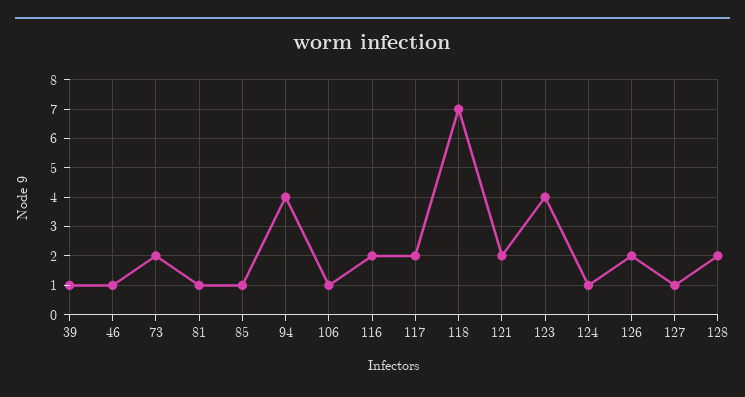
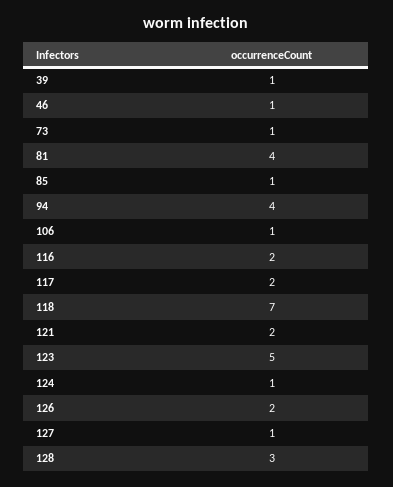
73: 2 -> 1
81: 1 -> 4
123: 4 -> 5
128: 2 -> 3

